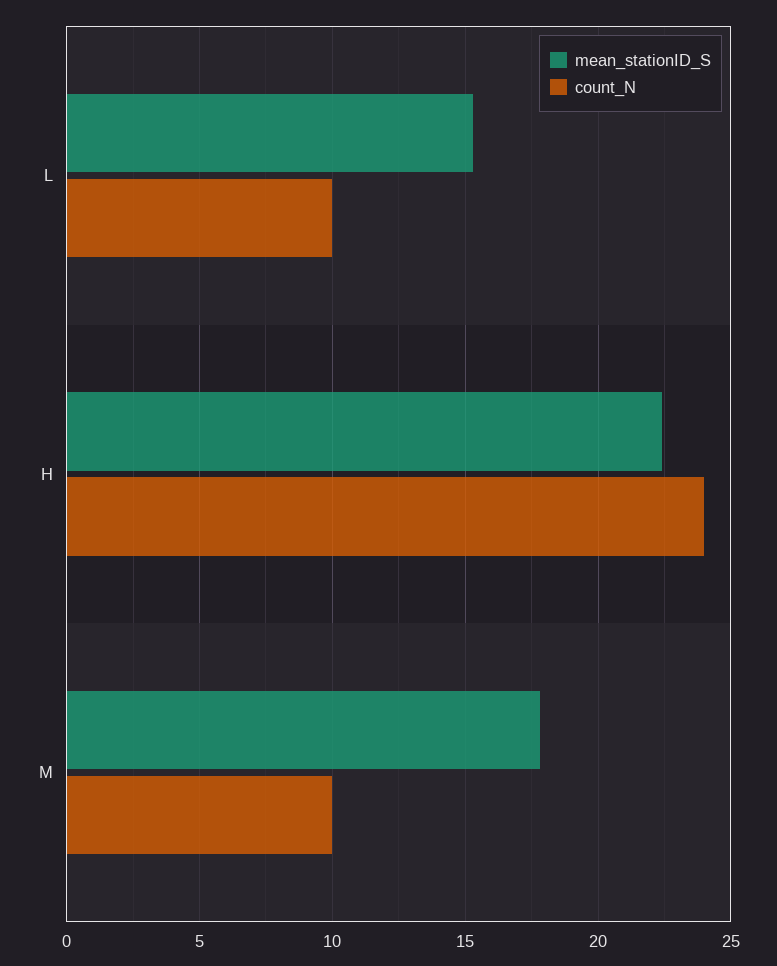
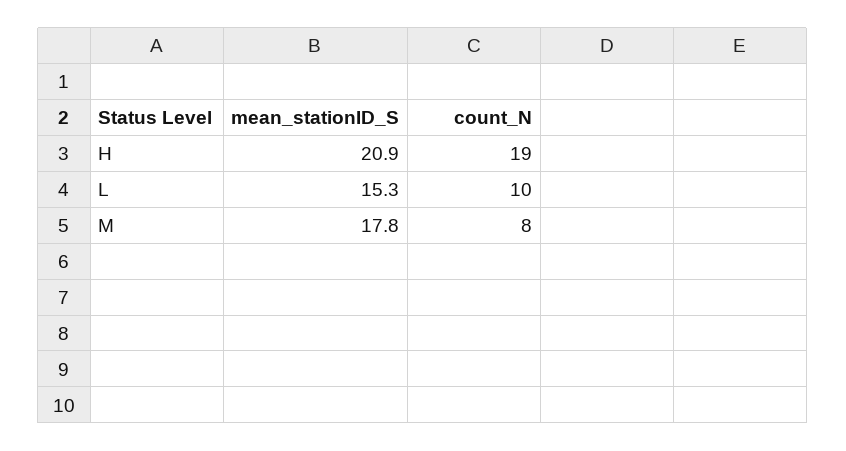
mean_stationID_S, H: 22.5 -> 20.9
count_N, H: 24 -> 19
count_N, M: 10 -> 8

